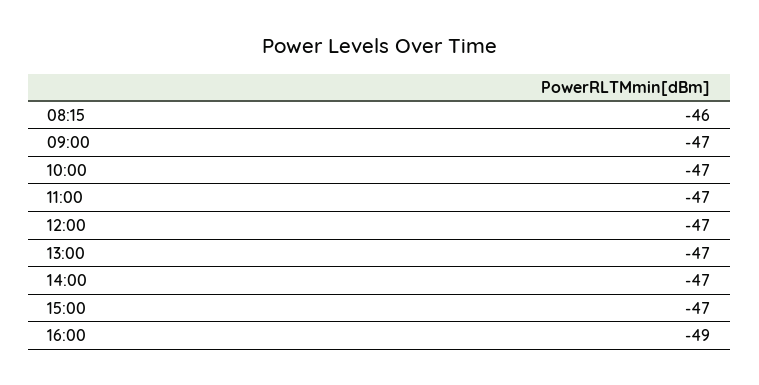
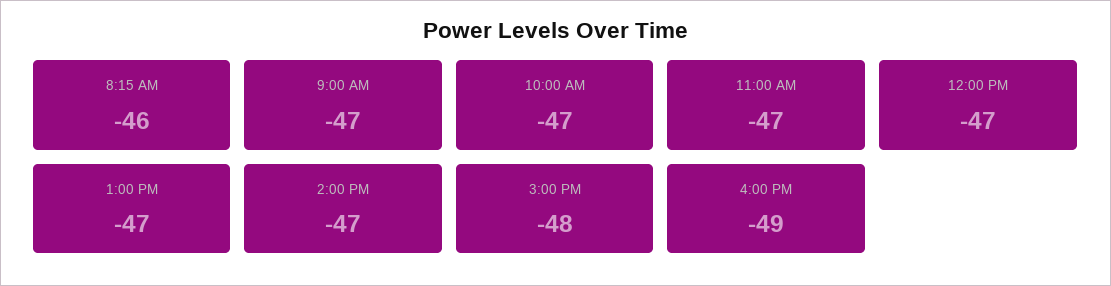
15:00: -47 -> -48

